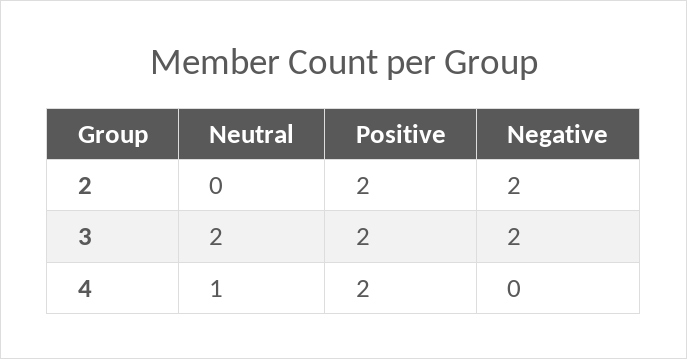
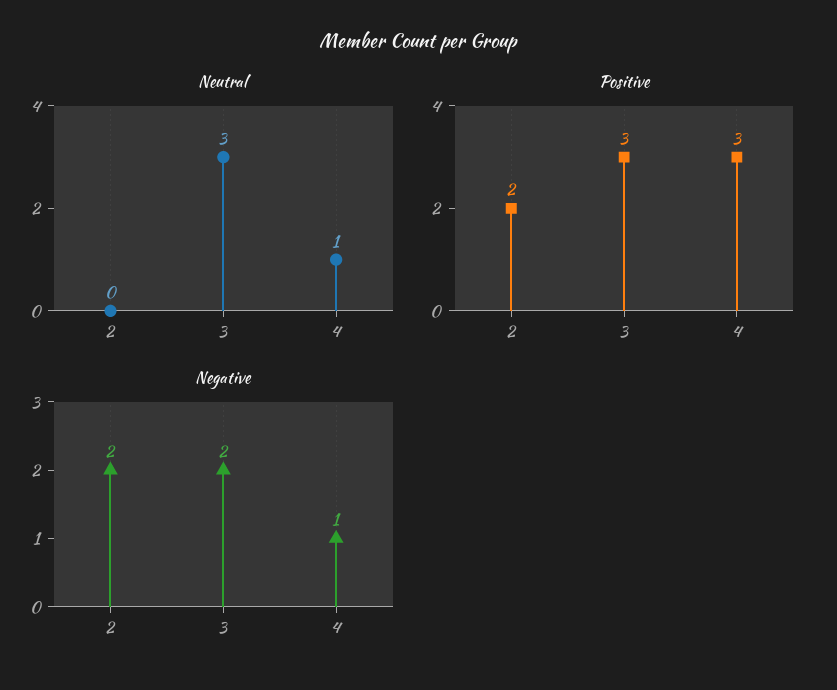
Neutral, 3: 2 -> 3
Positive, 3: 2 -> 3
Positive, 4: 2 -> 3
Negative, 4: 0 -> 1

